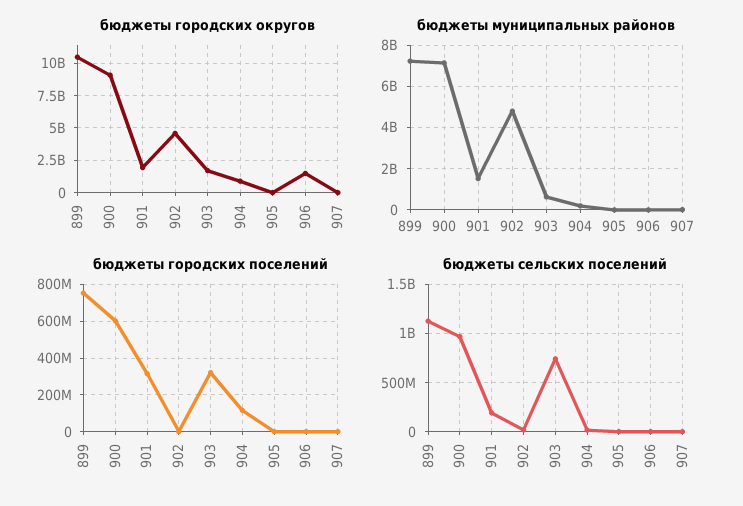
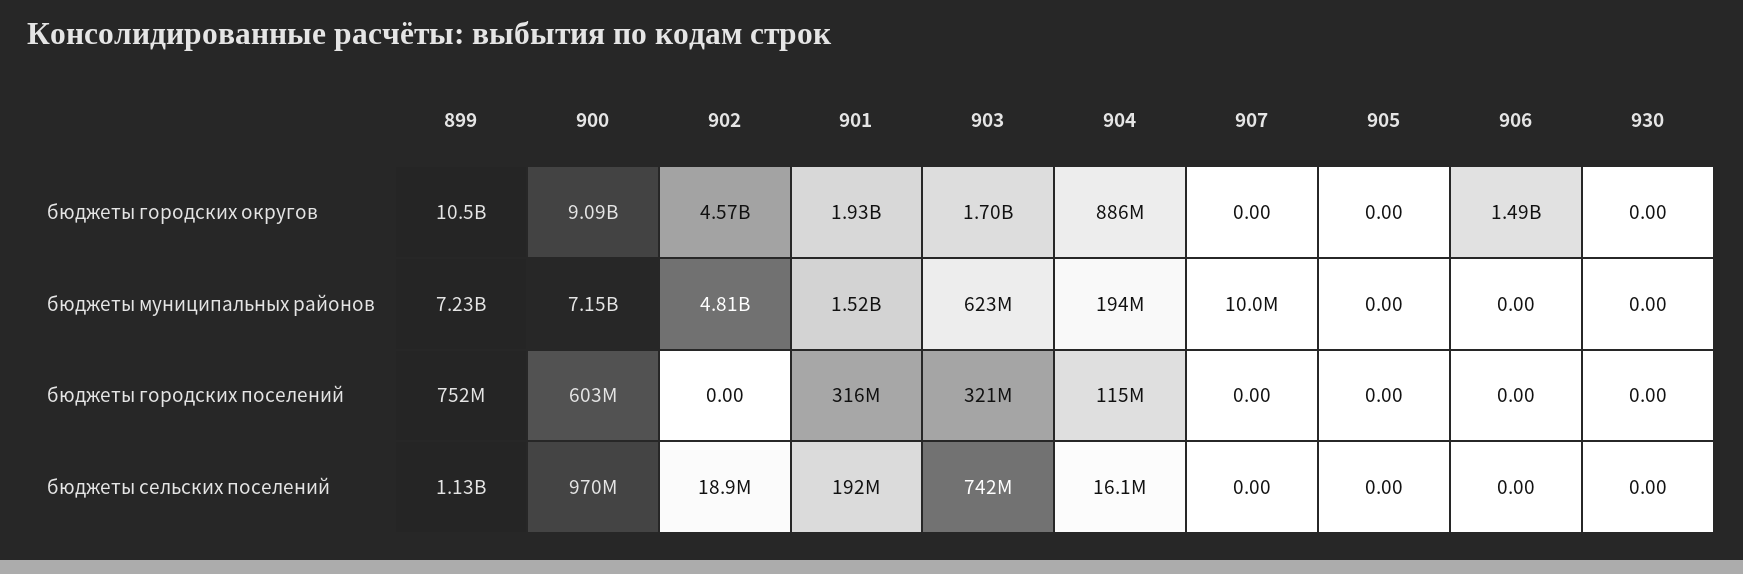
бюджеты городских округов, 930: none -> 0
бюджеты муниципальных районов, 930: none -> 0
бюджеты городских поселений, 930: none -> 0
бюджеты сельских поселений, 930: none -> 0

